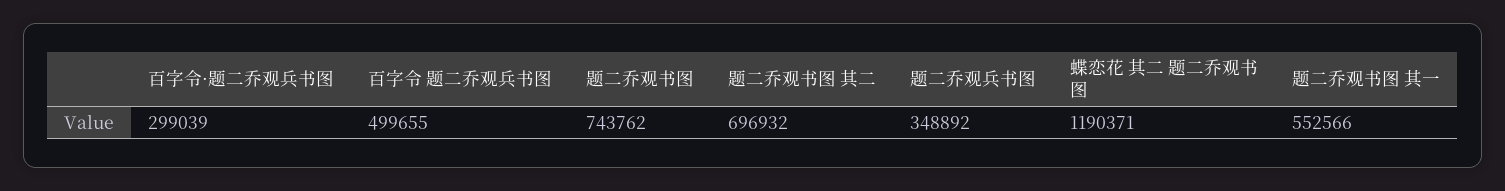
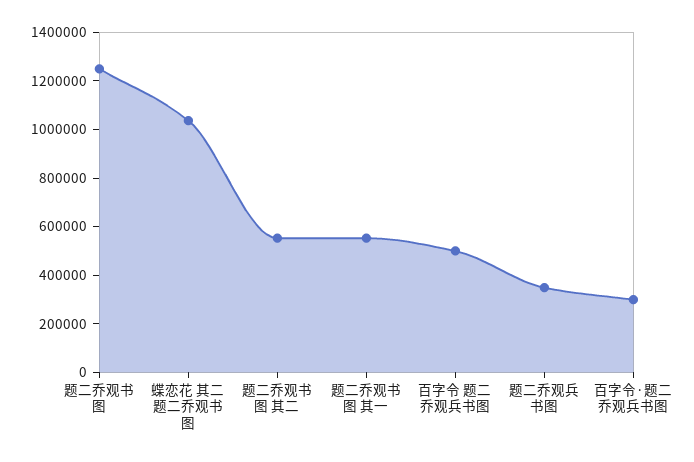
题二乔观书图: 743762 -> 1250000
题二乔观书图 其二: 696932 -> 550000
蝶恋花 其二 题二乔观书图: 1190371 -> 1050000

